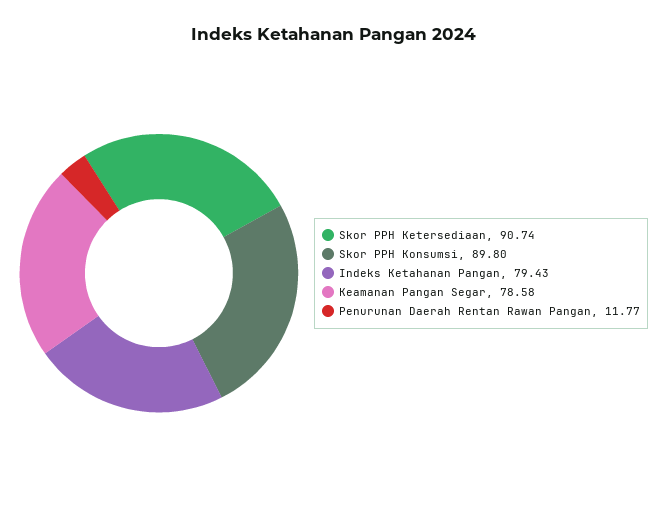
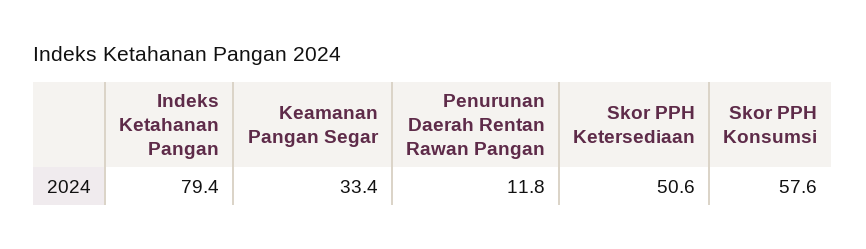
Skor PPH Ketersediaan: 90.74 -> 50.6
Skor PPH Konsumsi: 89.8 -> 57.6
Keamanan Pangan Segar: 78.58 -> 33.4

